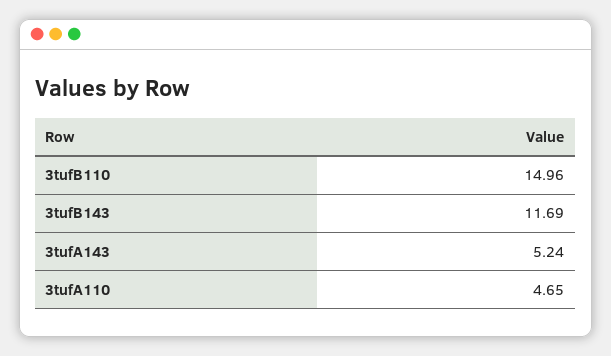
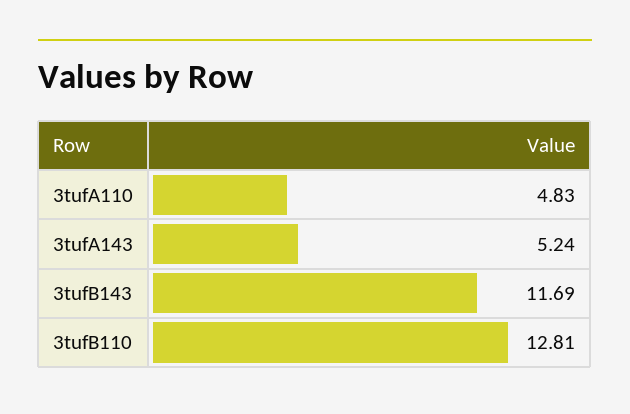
3tufB110: 14.96 -> 12.81
3tufA110: 4.65 -> 4.83

